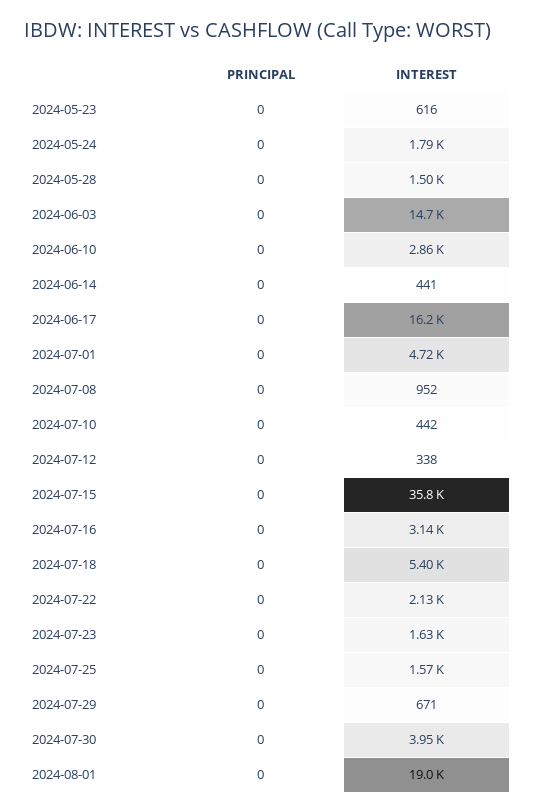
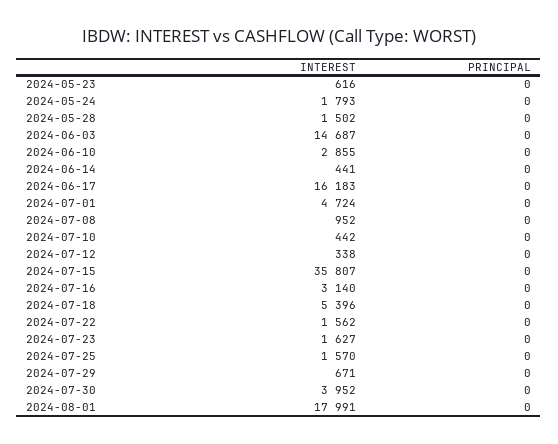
INTEREST, 2024-07-22: 2130 -> 1562
INTEREST, 2024-08-01: 19000 -> 17991

